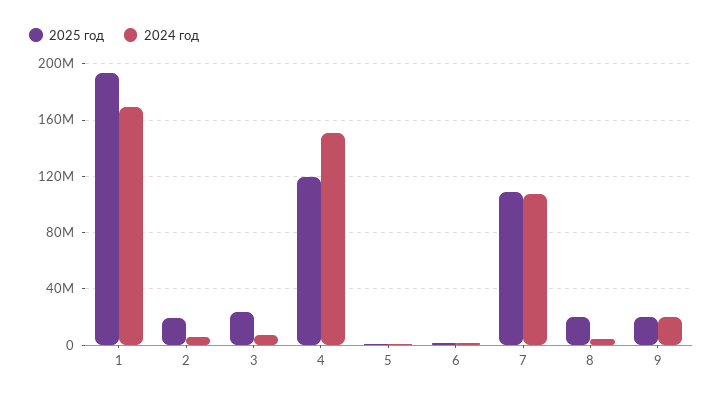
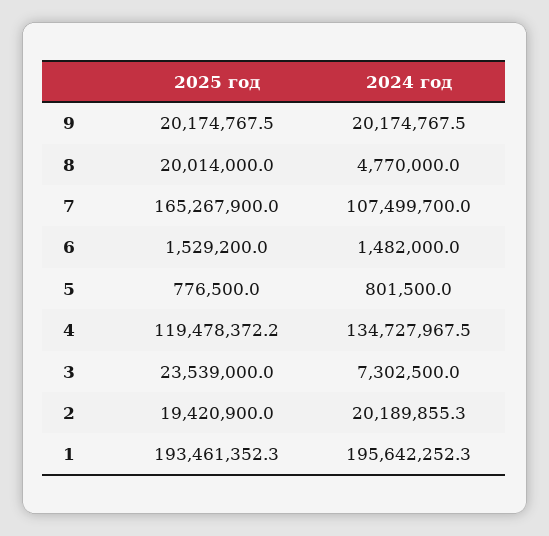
2024 год, 1: 170000000 -> 195642252.3
2024 год, 2: 5000000 -> 20189855.3
2024 год, 4: 150000000 -> 134727967.5
2025 год, 7: 110000000 -> 165267900

